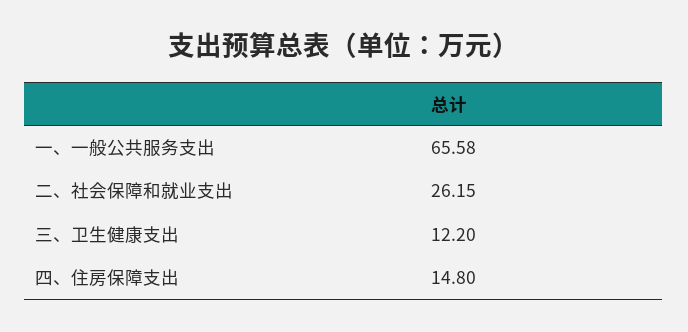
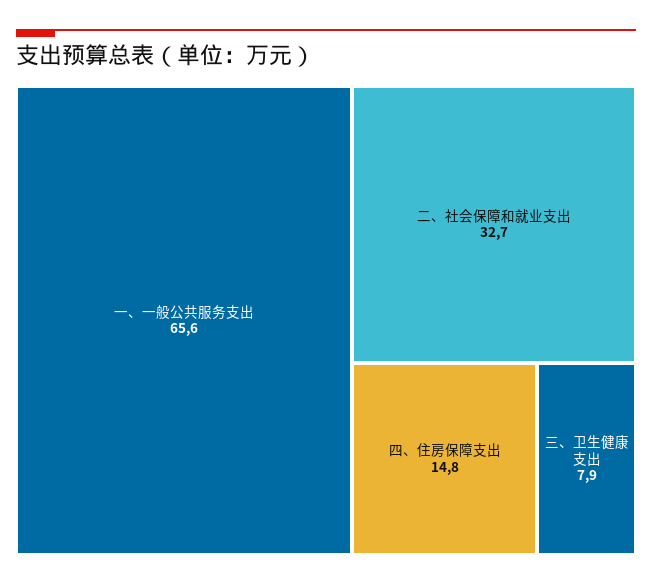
二、社会保障和就业支出: 26.15 -> 32.7
三、卫生健康支出: 12.2 -> 7.9

